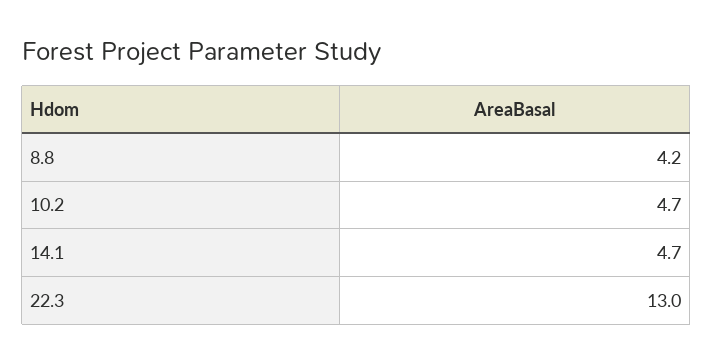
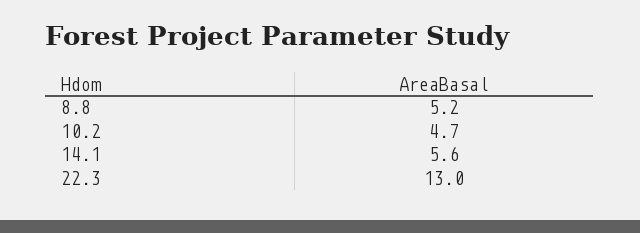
8.8: 4.2 -> 5.2
14.1: 4.7 -> 5.6

